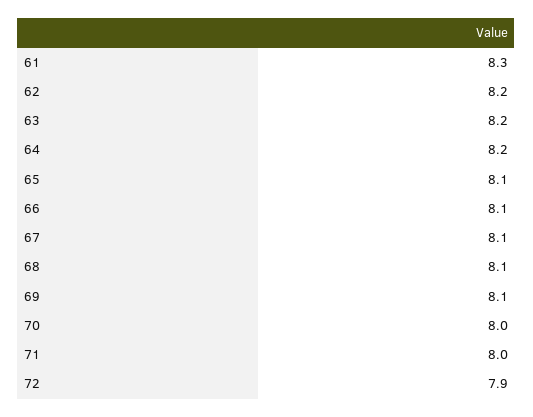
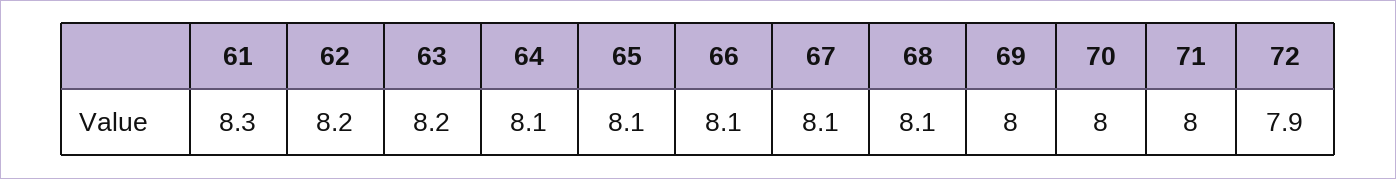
64: 8.2 -> 8.1
69: 8.1 -> 8

